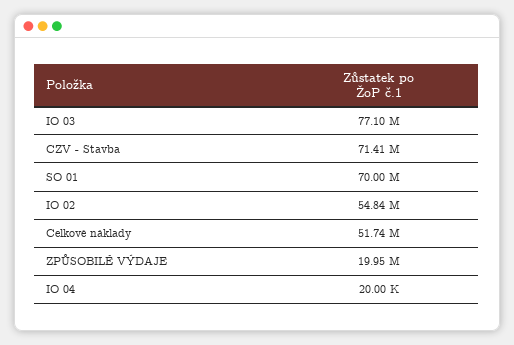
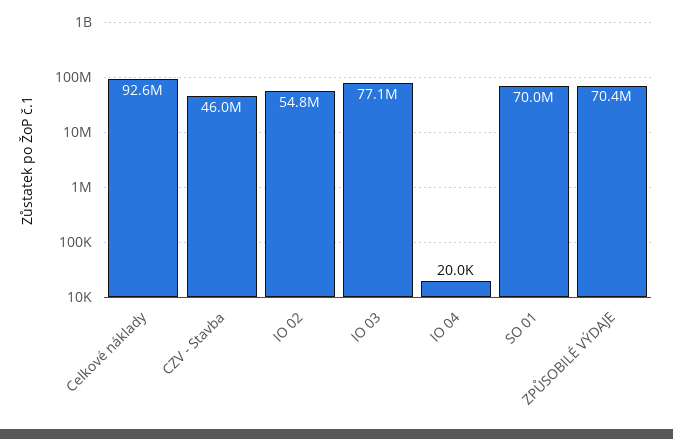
CZV - Stavba: 71410000 -> 46000000
Celkové náklady: 51740000 -> 92600000
ZPŮSOBILÉ VÝDAJE: 19950000 -> 70400000

